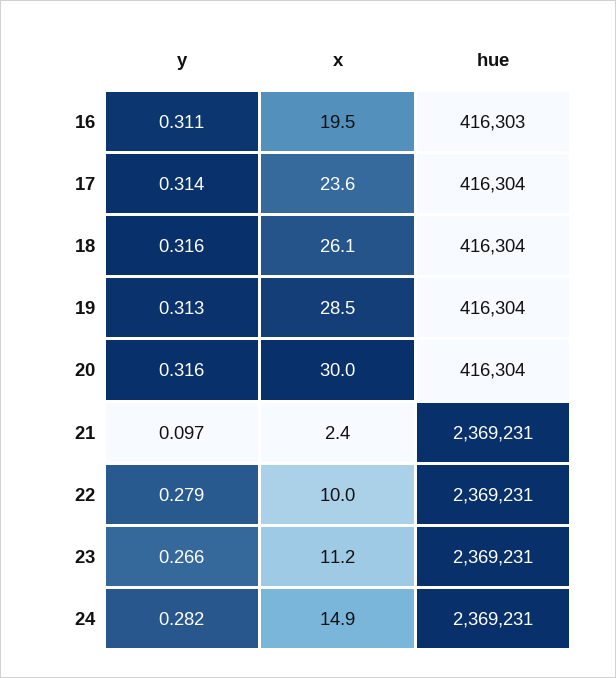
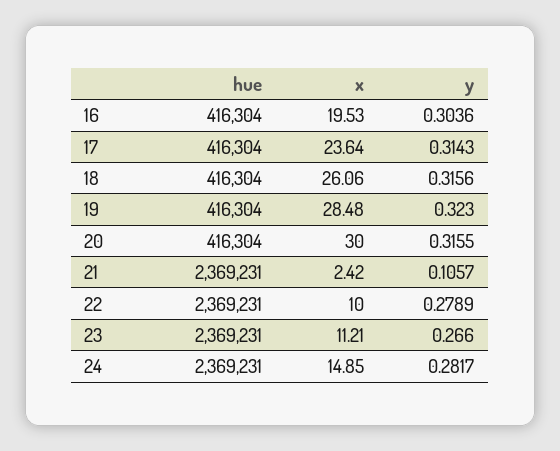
y, 16: 0.311 -> 0.3036
hue, 16: 416303 -> 416304
y, 19: 0.313 -> 0.323
y, 21: 0.097 -> 0.1057

